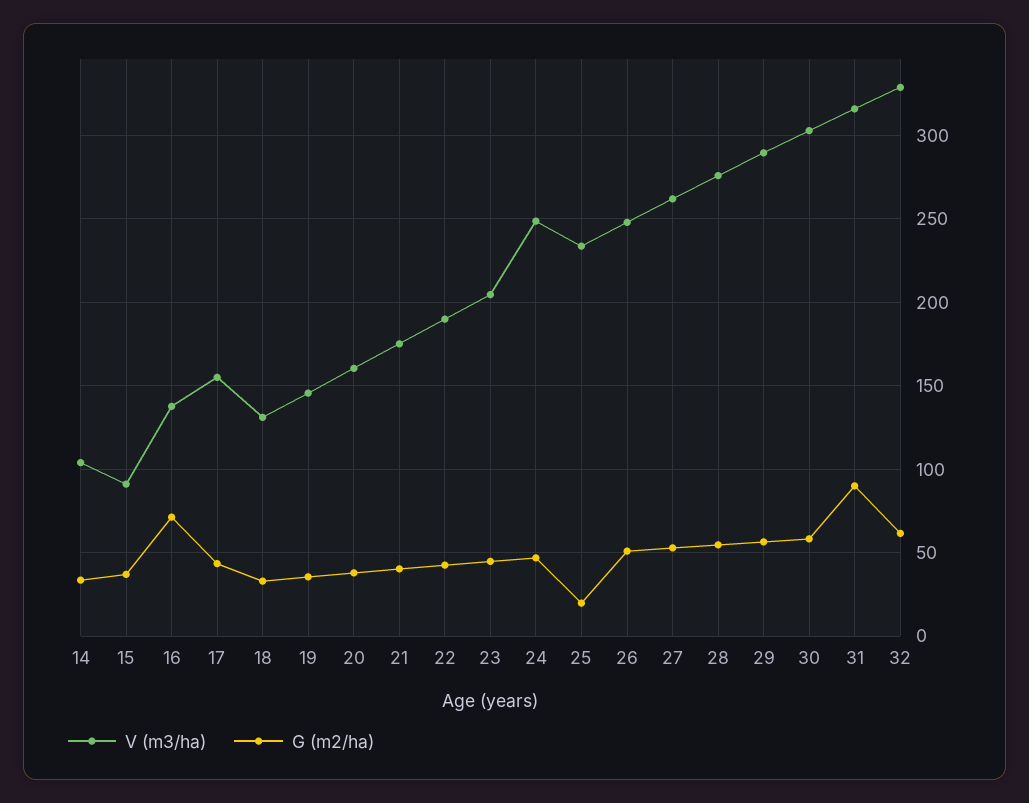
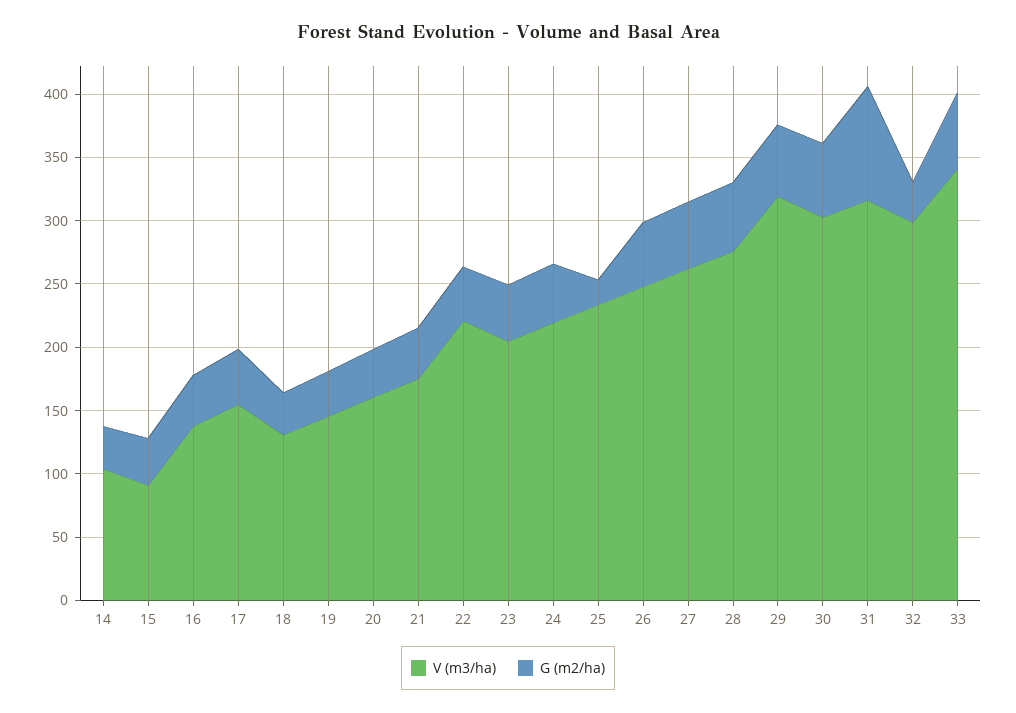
G (m2/ha), 16: 70 -> 40
V (m3/ha), 22: 190 -> 220
V (m3/ha), 24: 250 -> 220
V (m3/ha), 29: 290 -> 320
V (m3/ha), 32: 330 -> 300
G (m2/ha), 32: 60 -> 30
V (m3/ha), 33: none -> 340
G (m2/ha), 33: none -> 60

